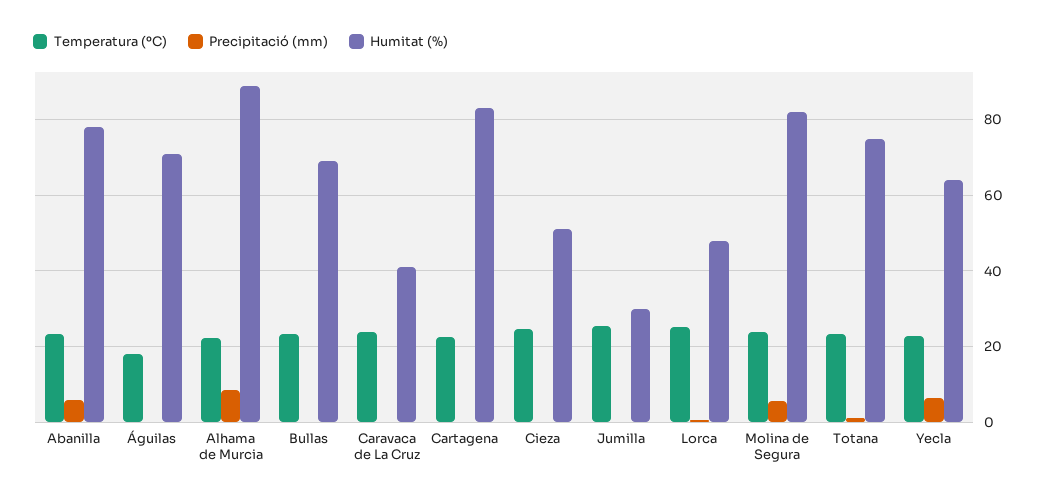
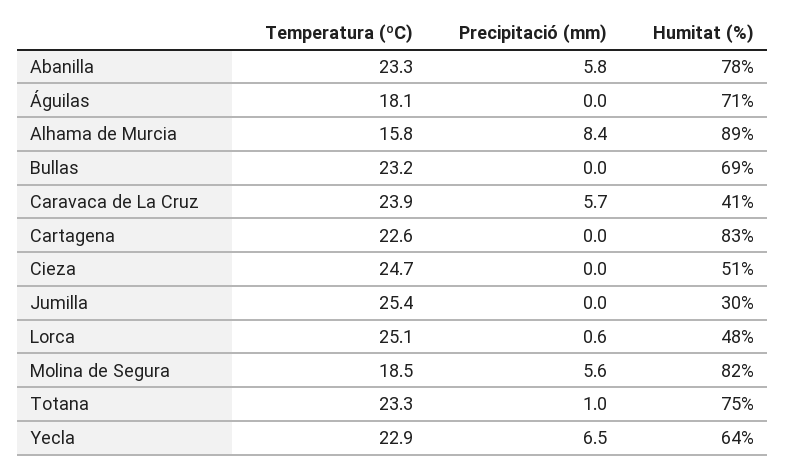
Temperatura (ºC), Alhama de Murcia: 22 -> 15.8
Precipitació (mm), Caravaca de La Cruz: 0 -> 5.7
Temperatura (ºC), Molina de Segura: 24 -> 18.5

